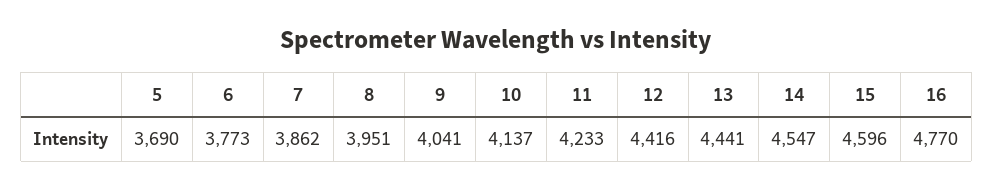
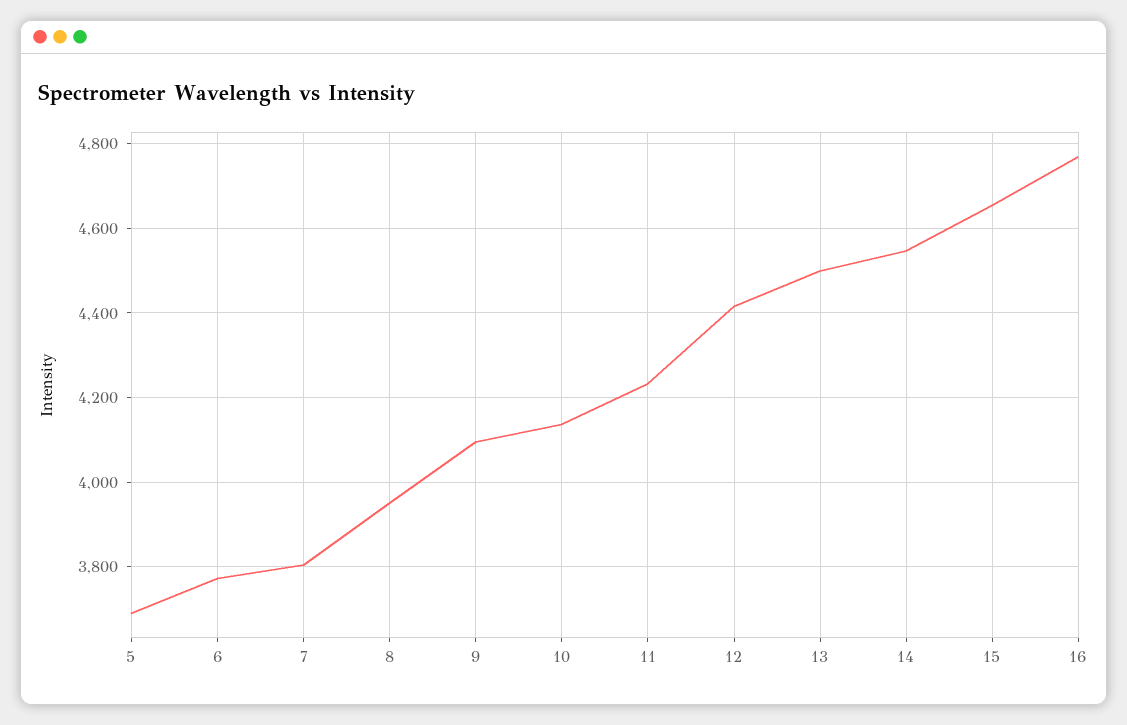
7: 3862 -> 3800
9: 4041 -> 4100
13: 4441 -> 4500
15: 4596 -> 4660

